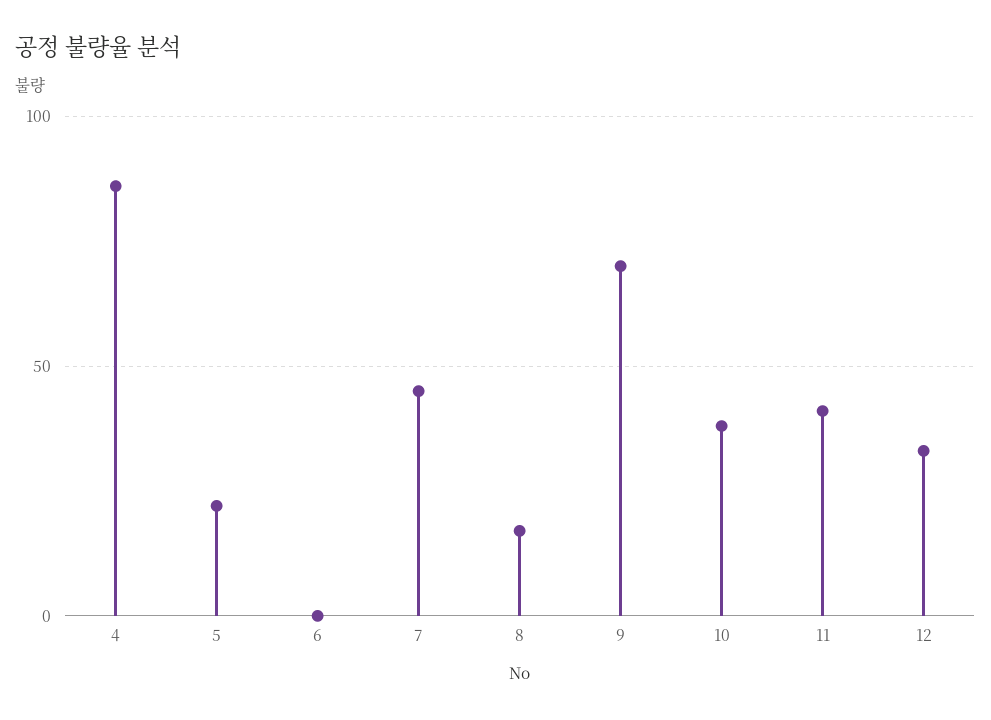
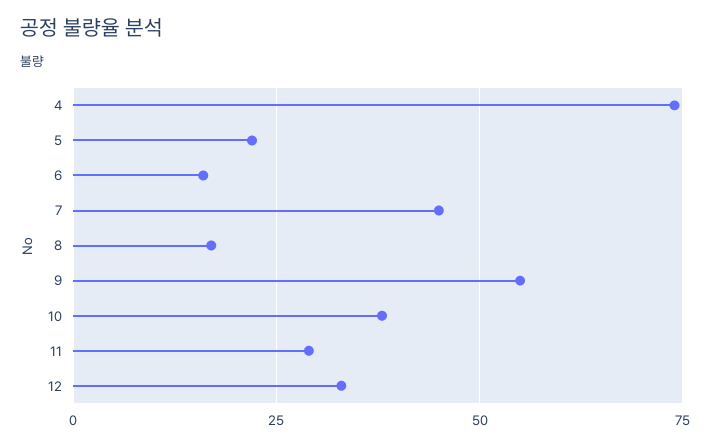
4: 85 -> 75
6: 0 -> 15
9: 70 -> 55
11: 40 -> 30

